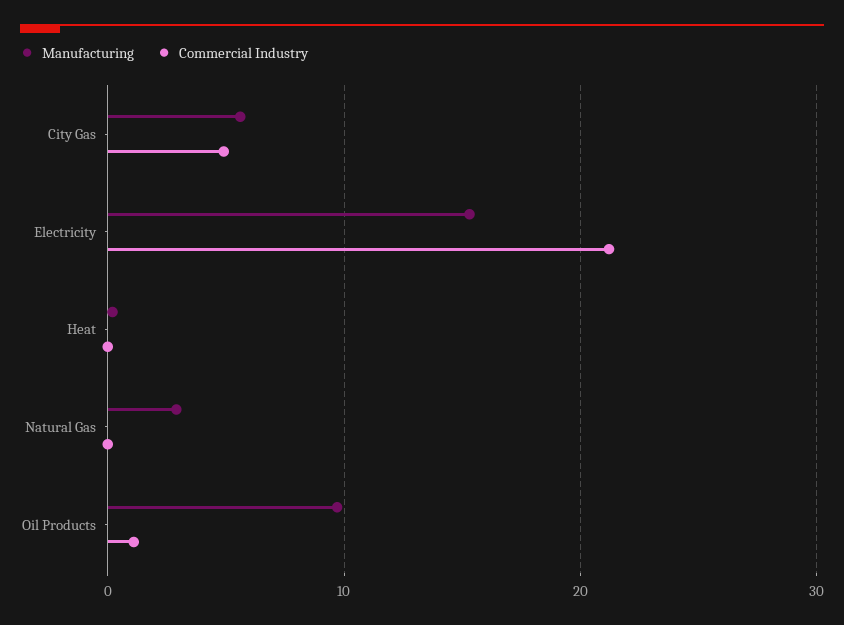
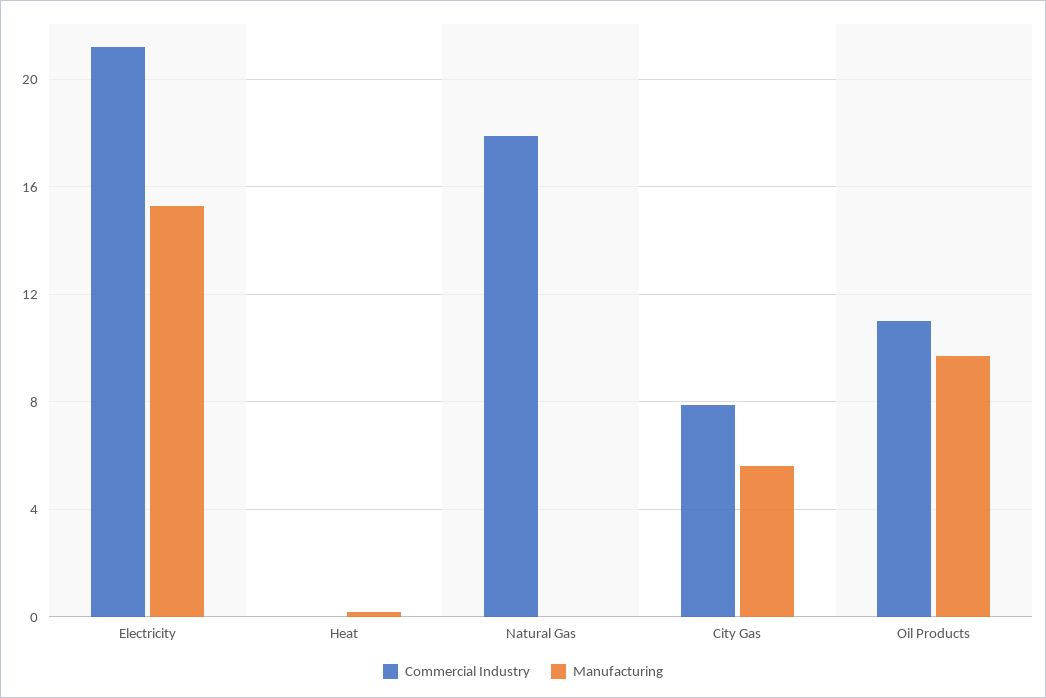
Commercial Industry, City Gas: 5 -> 8
Manufacturing, Natural Gas: 3 -> 0
Commercial Industry, Natural Gas: 0 -> 18
Commercial Industry, Oil Products: 1 -> 11

